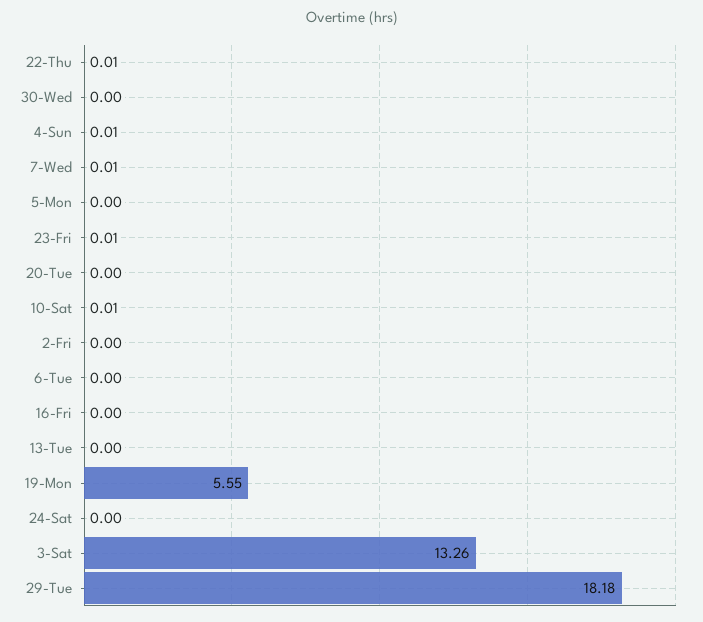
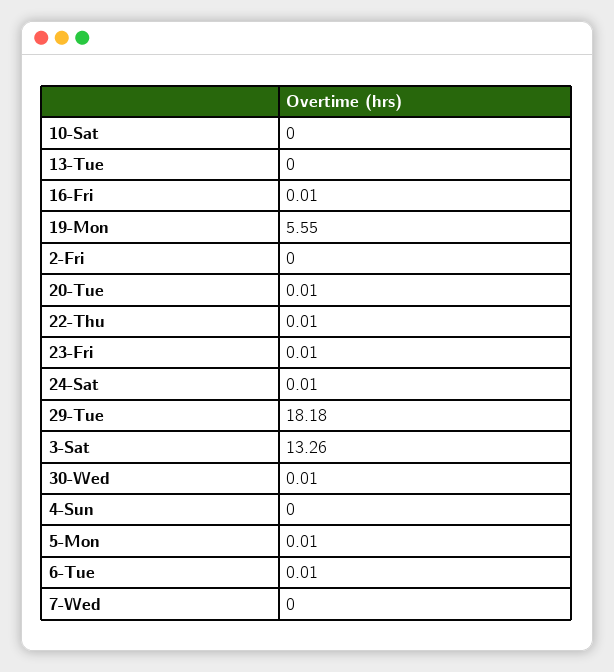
30-Wed: 0 -> 0.01
4-Sun: 0.01 -> 0
7-Wed: 0.01 -> 0
5-Mon: 0 -> 0.01
20-Tue: 0 -> 0.01
10-Sat: 0.01 -> 0
6-Tue: 0 -> 0.01
16-Fri: 0 -> 0.01
24-Sat: 0 -> 0.01

